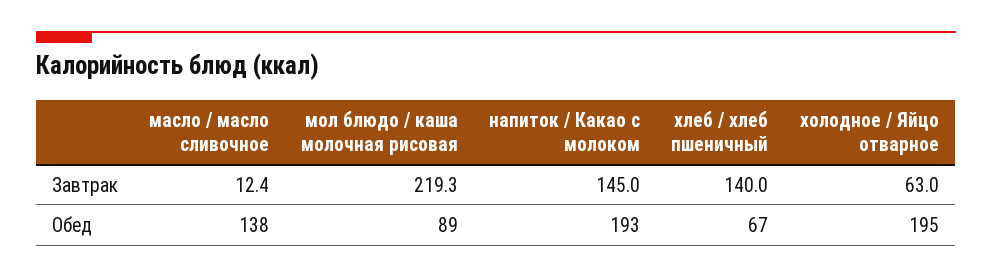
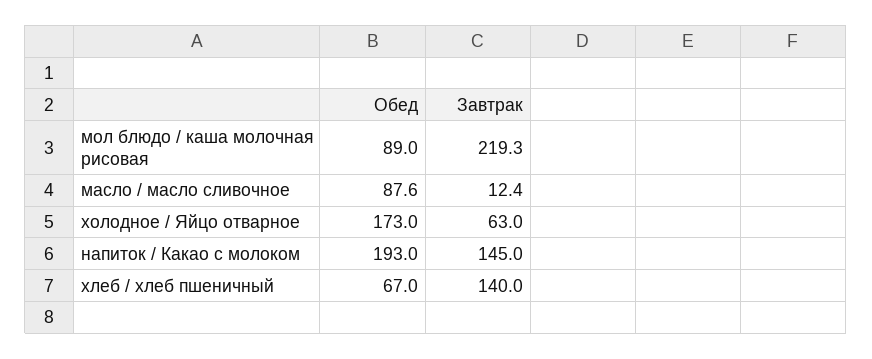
масло / масло сливочное, Обед: 138 -> 87.6
холодное / Яйцо отварное, Обед: 195 -> 173

